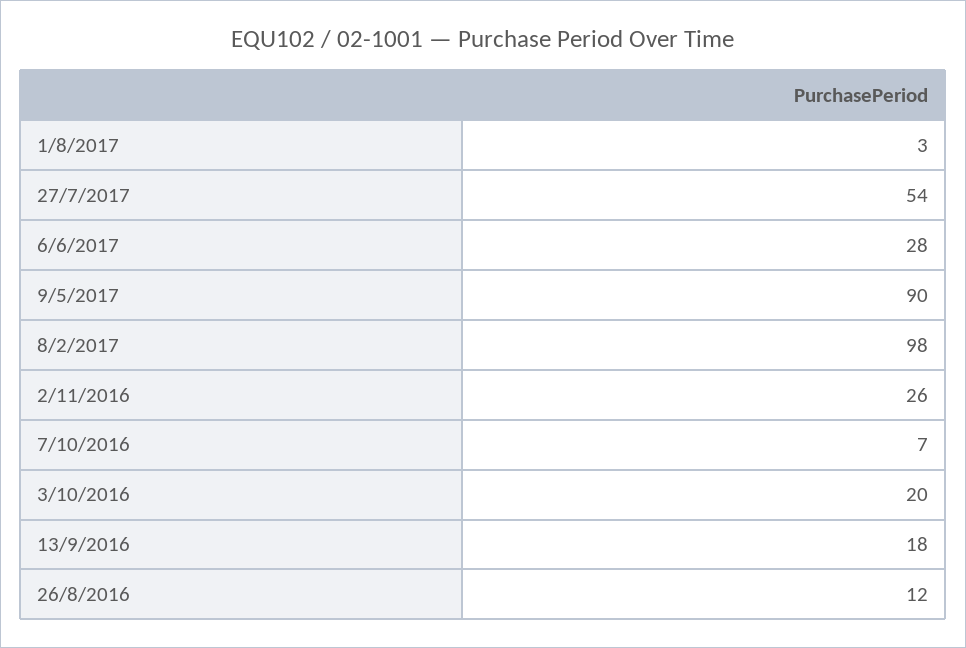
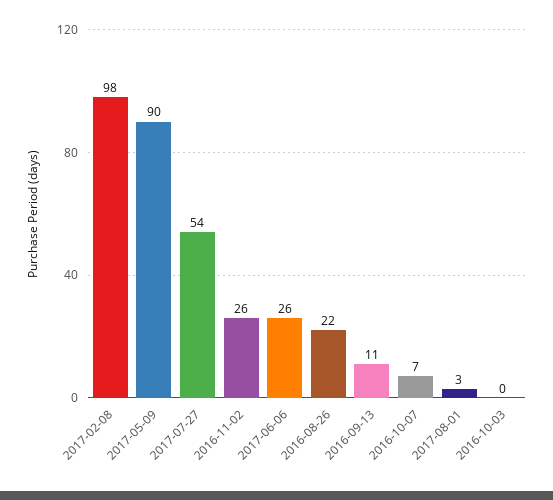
6/6/2017: 28 -> 26
3/10/2016: 20 -> 0
13/9/2016: 18 -> 11
26/8/2016: 12 -> 22

